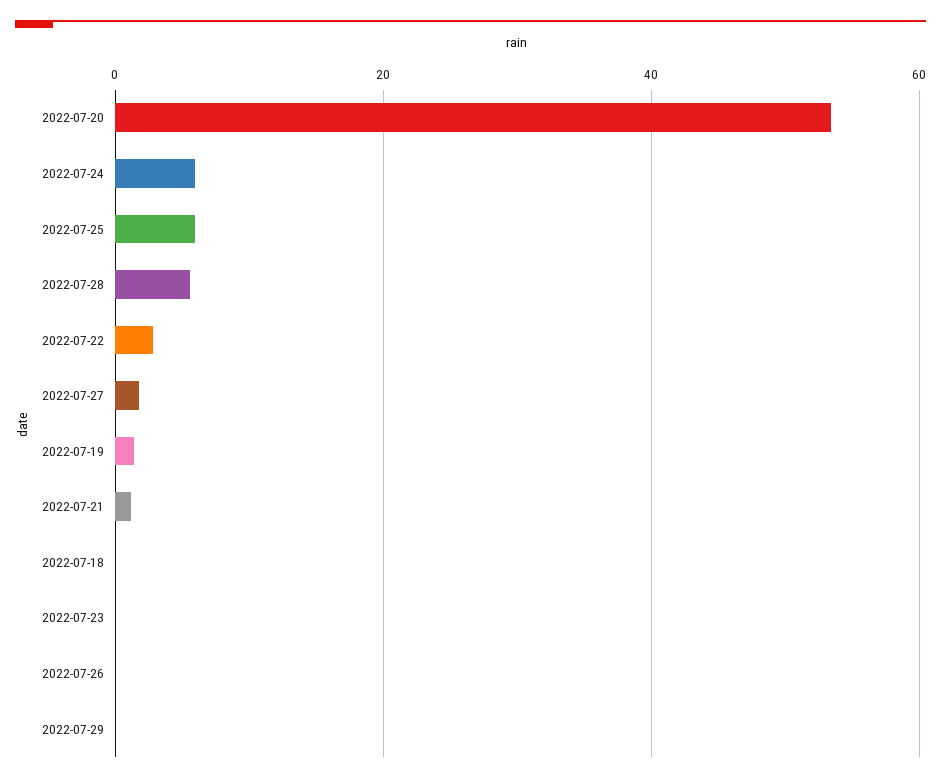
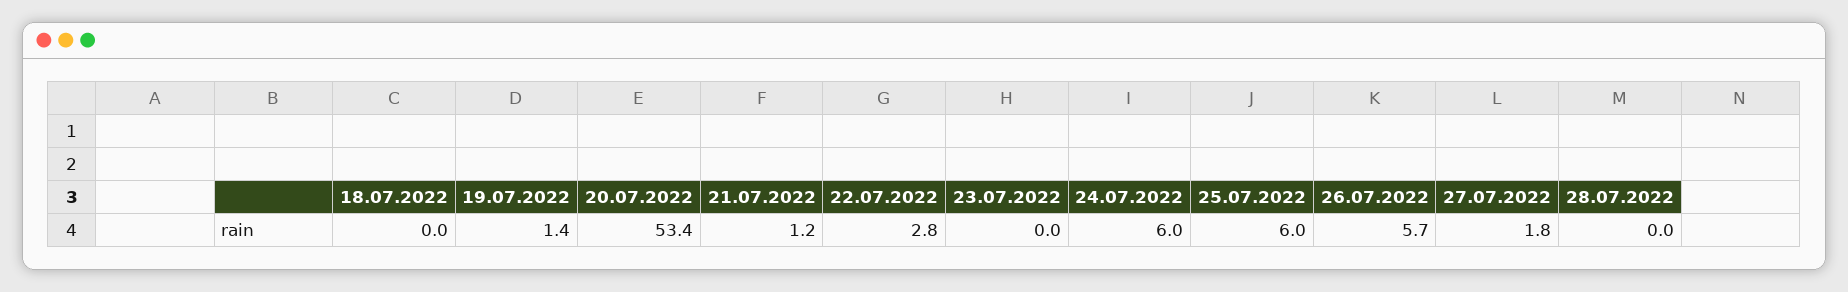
2022-07-28: 6 -> 0
2022-07-26: 0 -> 5.7
2022-07-29: 0 -> none

